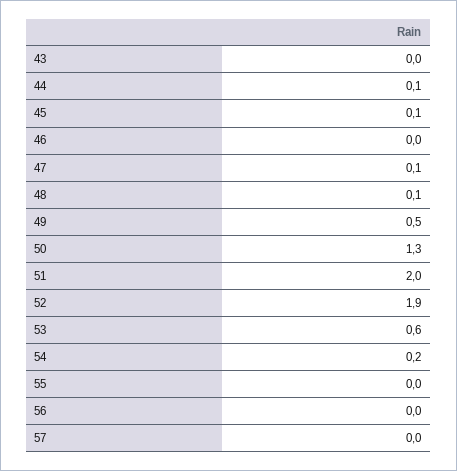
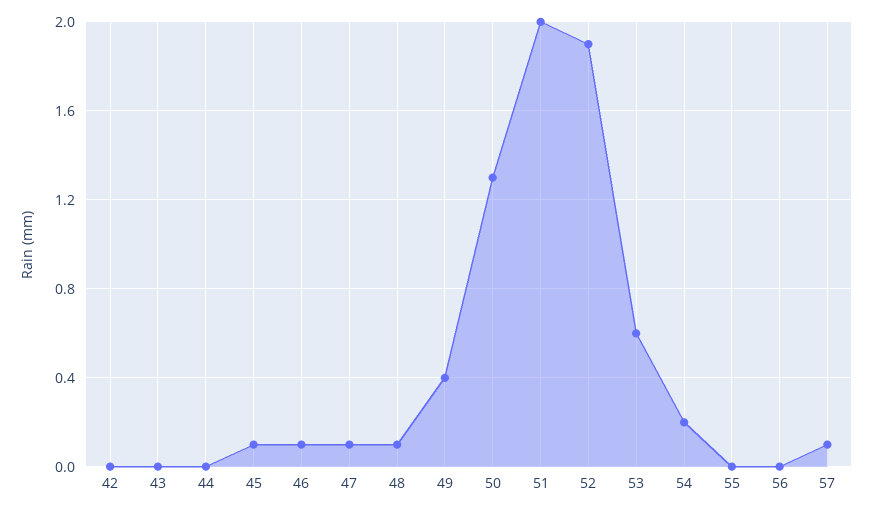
44: 0.1 -> 0
46: 0 -> 0.1
49: 0.5 -> 0.4
57: 0 -> 0.1
42: none -> 0

